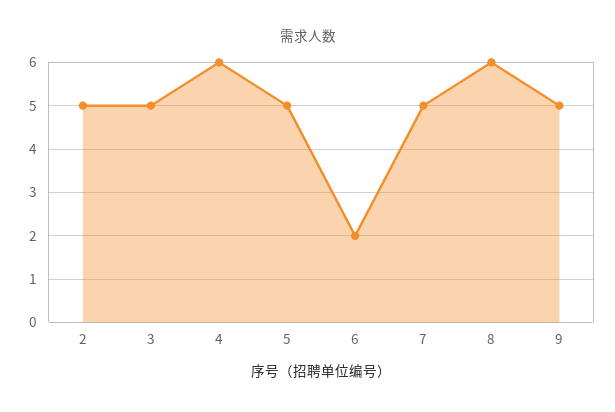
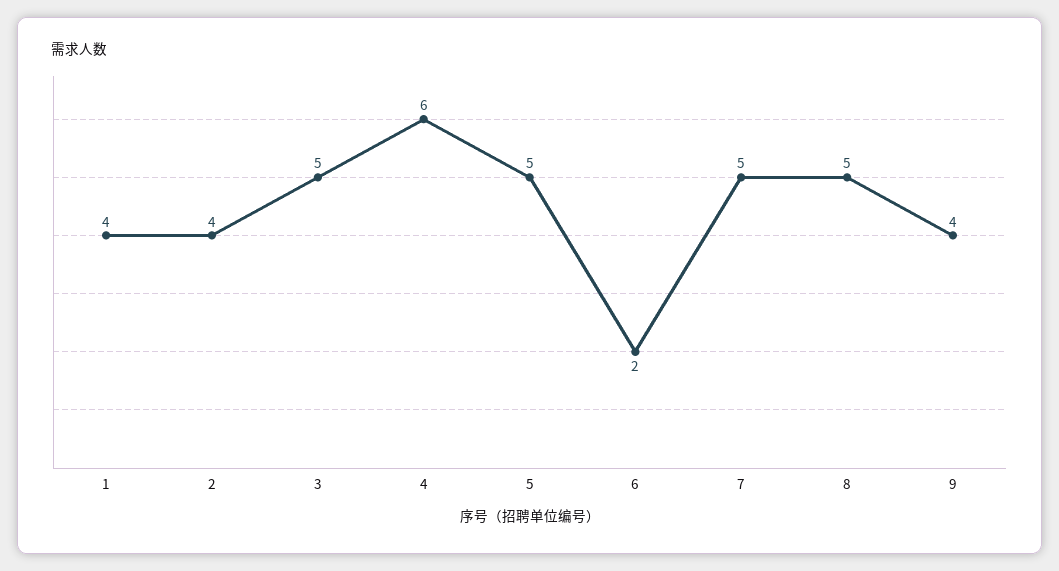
2: 5 -> 4
8: 6 -> 5
9: 5 -> 4
1: none -> 4

